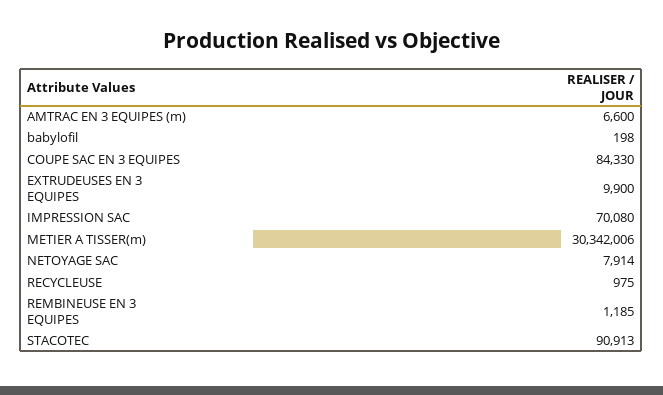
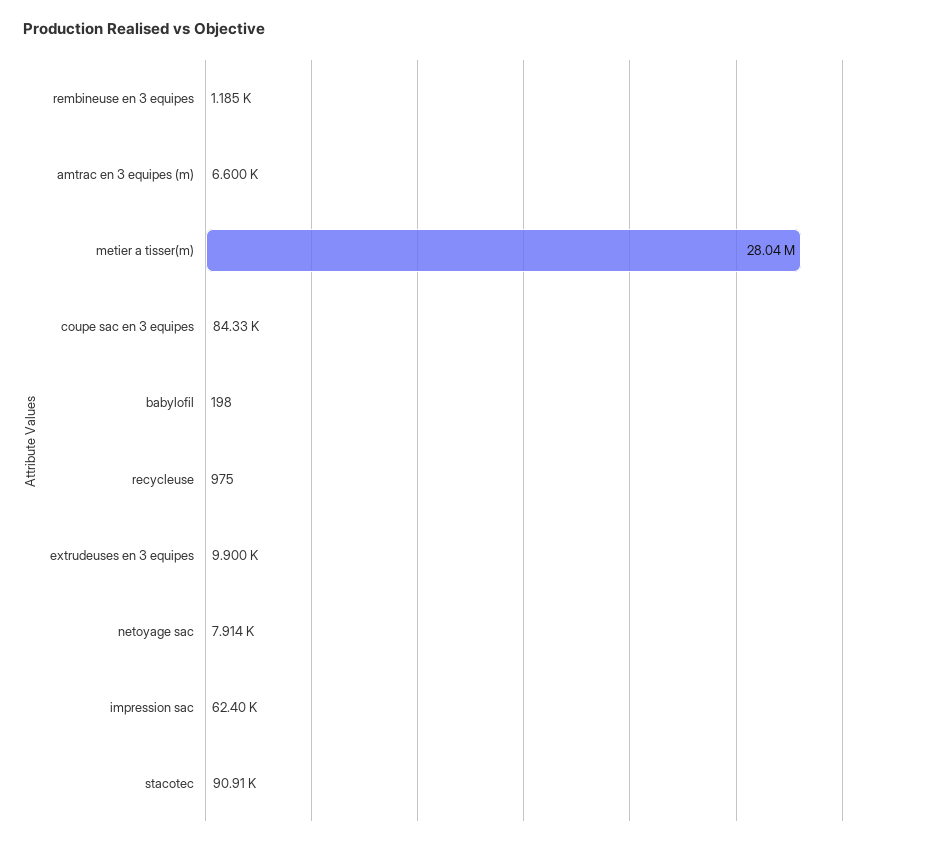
IMPRESSION SAC: 70080 -> 62400
METIER A TISSER(m): 30342006 -> 28040000

